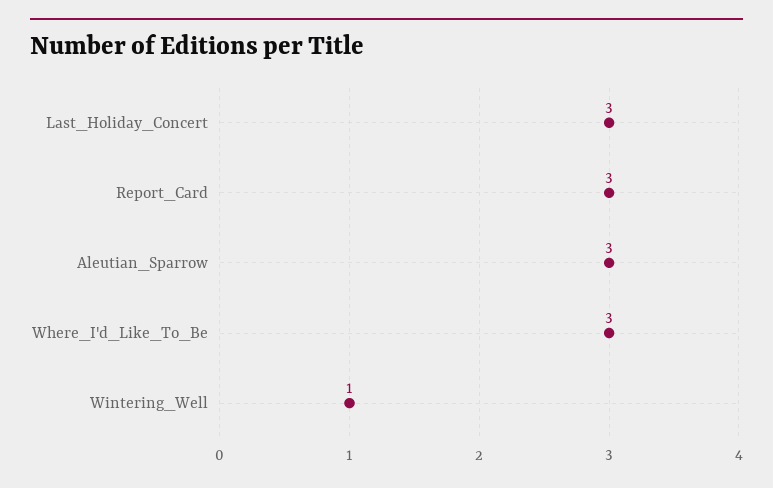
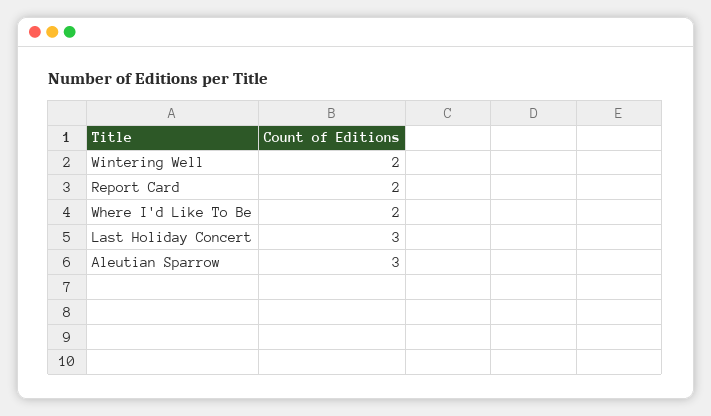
Report_Card: 3 -> 2
Where_I'd_Like_To_Be: 3 -> 2
Wintering_Well: 1 -> 2

